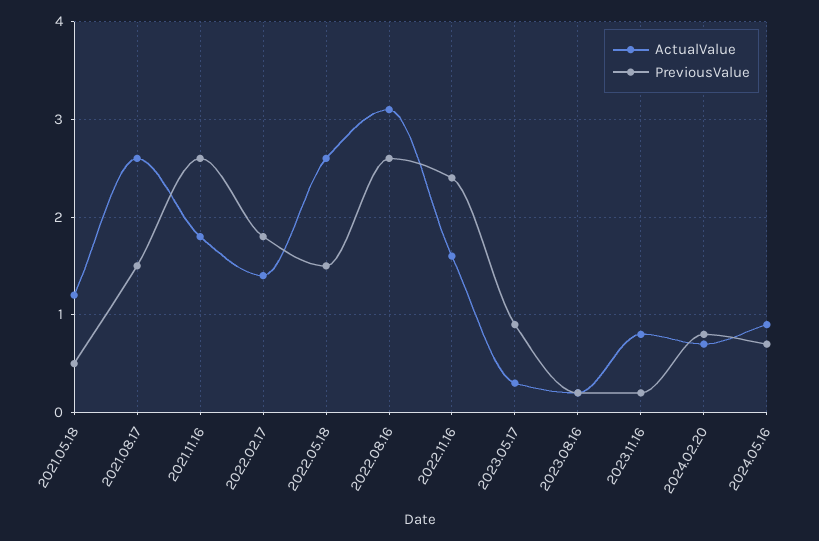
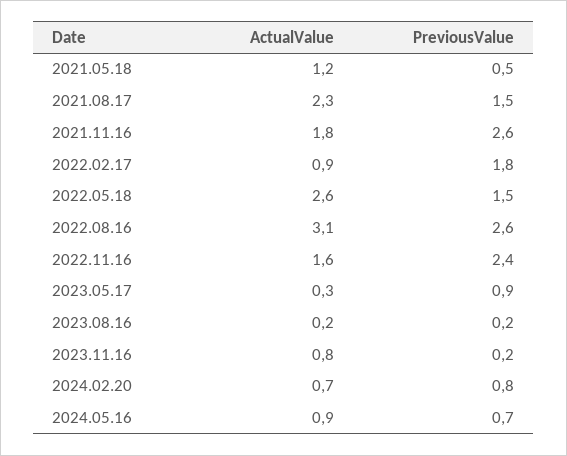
ActualValue, 2021.08.17: 2.6 -> 2.3
ActualValue, 2022.02.17: 1.4 -> 0.9

